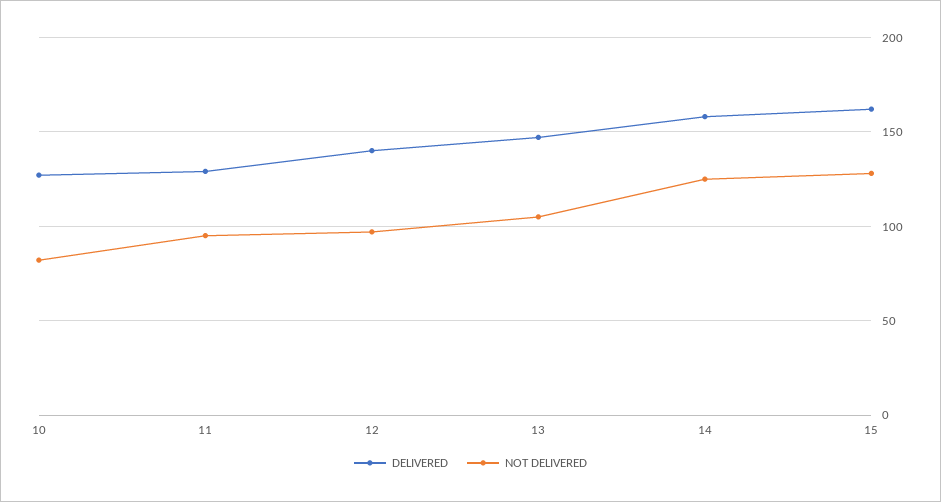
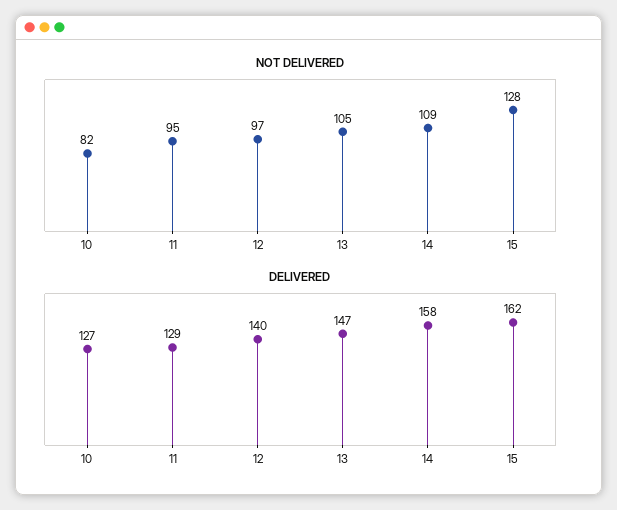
NOT DELIVERED, 14: 125 -> 109

